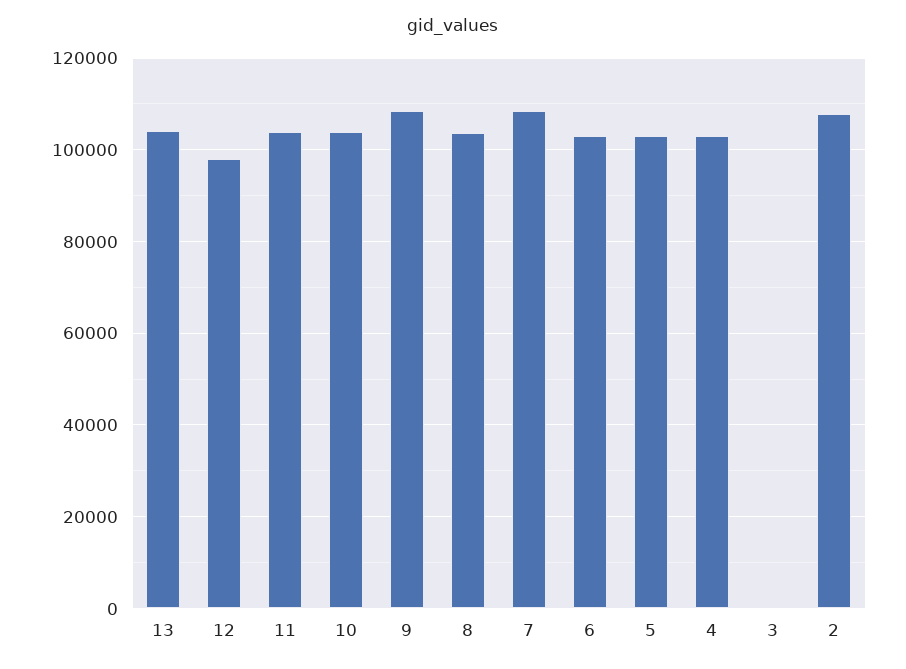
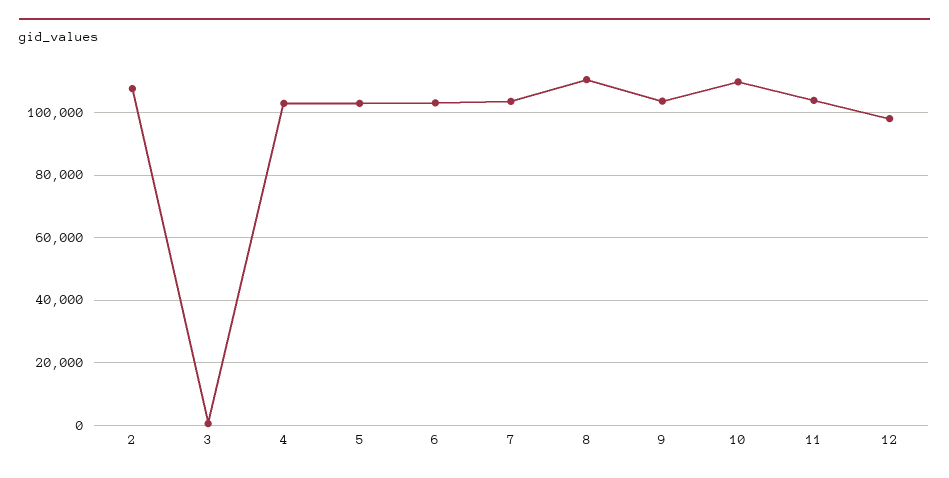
13: 104000 -> none
10: 104000 -> 110000
9: 108000 -> 104000
8: 104000 -> 110000
7: 108000 -> 104000

